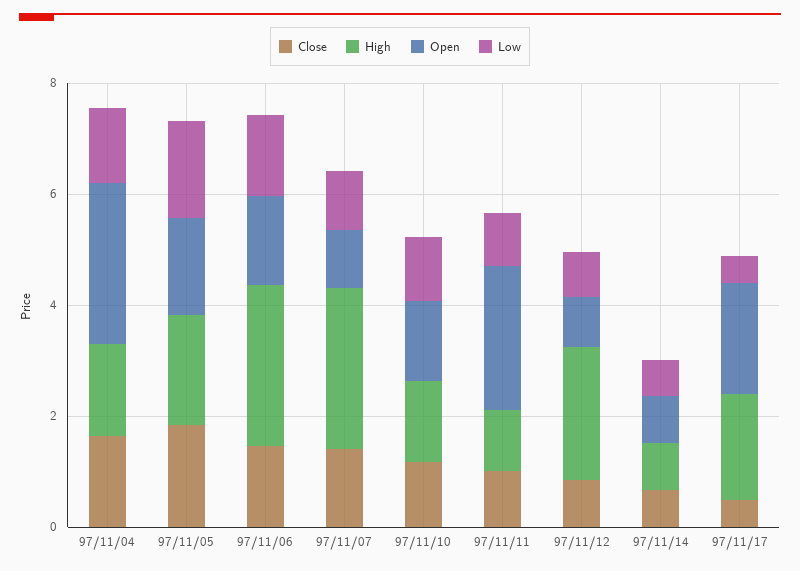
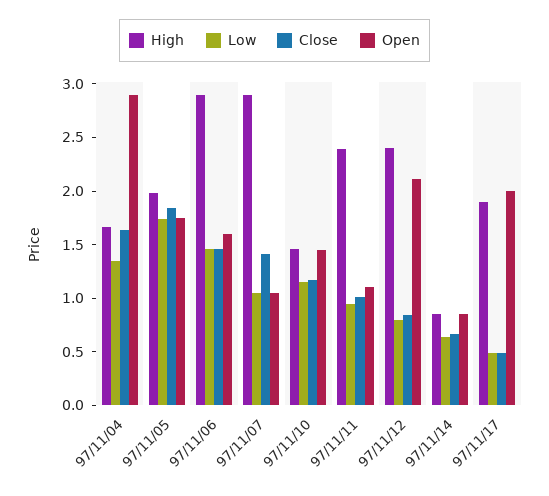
High, 97/11/11: 1 -> 2.4
Open, 97/11/11: 2.5 -> 1.1
Open, 97/11/12: 1 -> 2.1

